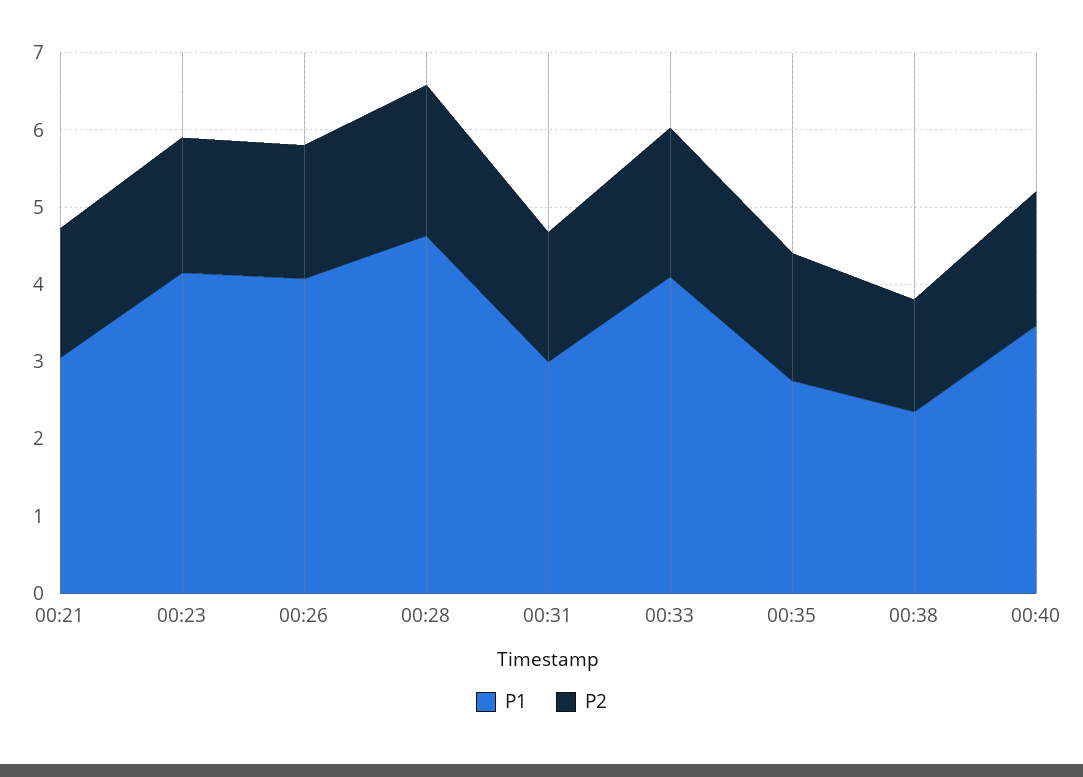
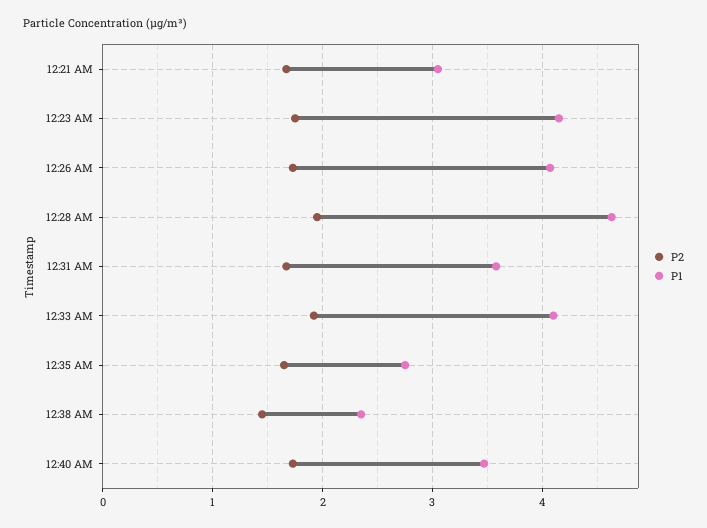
P1, 00:31: 3 -> 3.6

